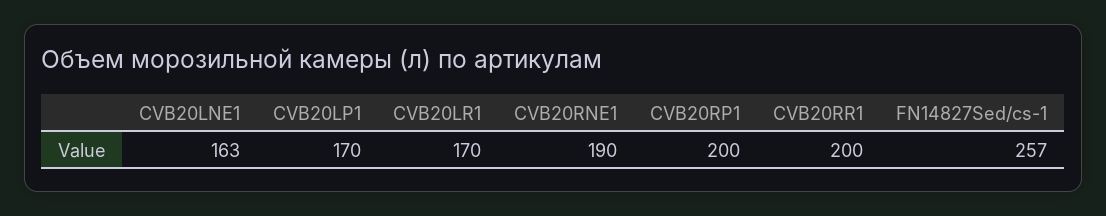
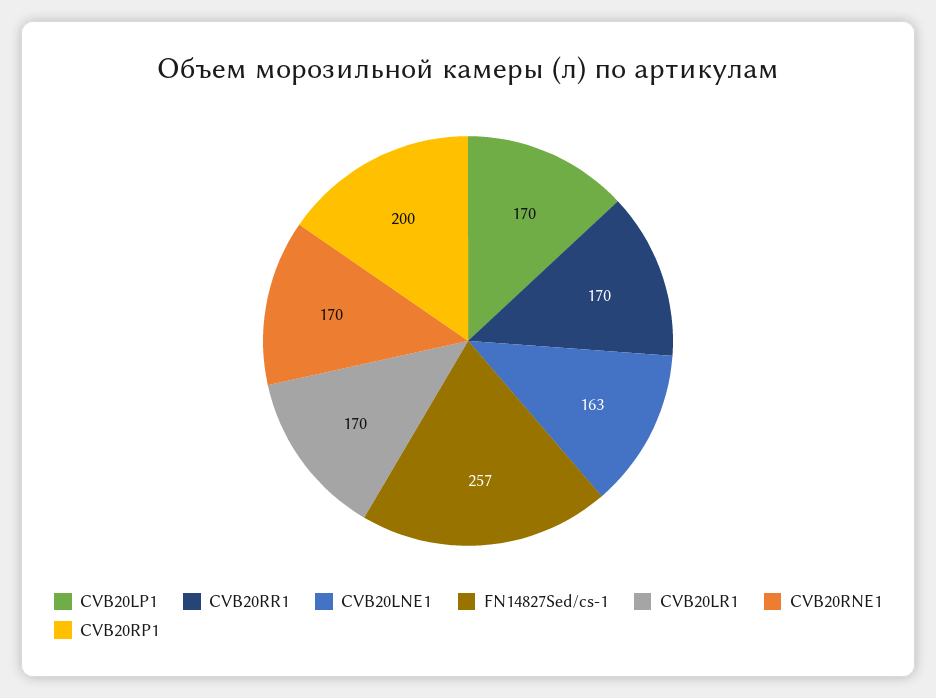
CVB20RNE1: 190 -> 170
CVB20RR1: 200 -> 170

